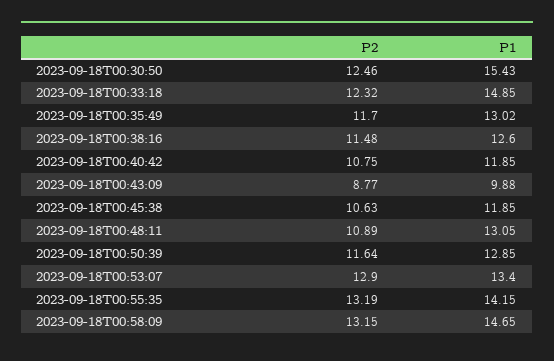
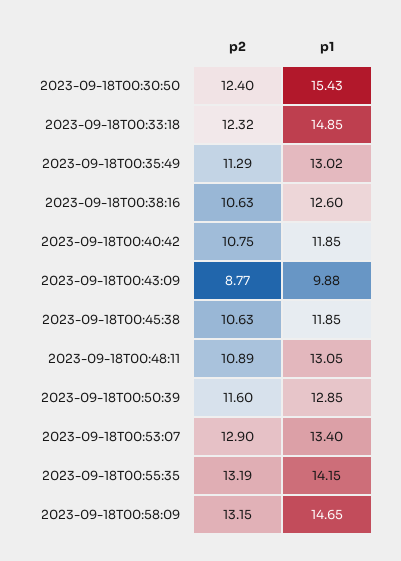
P2, 2023-09-18T00:30:50: 12.46 -> 12.4
P2, 2023-09-18T00:35:49: 11.7 -> 11.29
P2, 2023-09-18T00:38:16: 11.48 -> 10.63
P2, 2023-09-18T00:50:39: 11.64 -> 11.6

